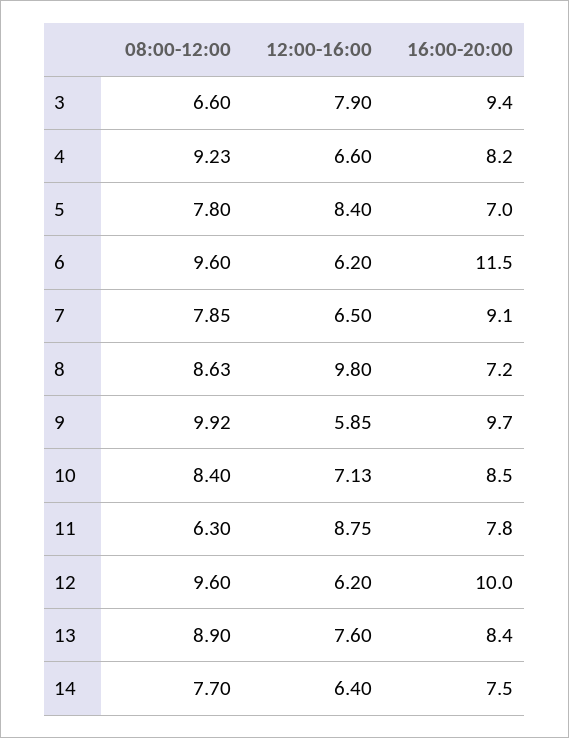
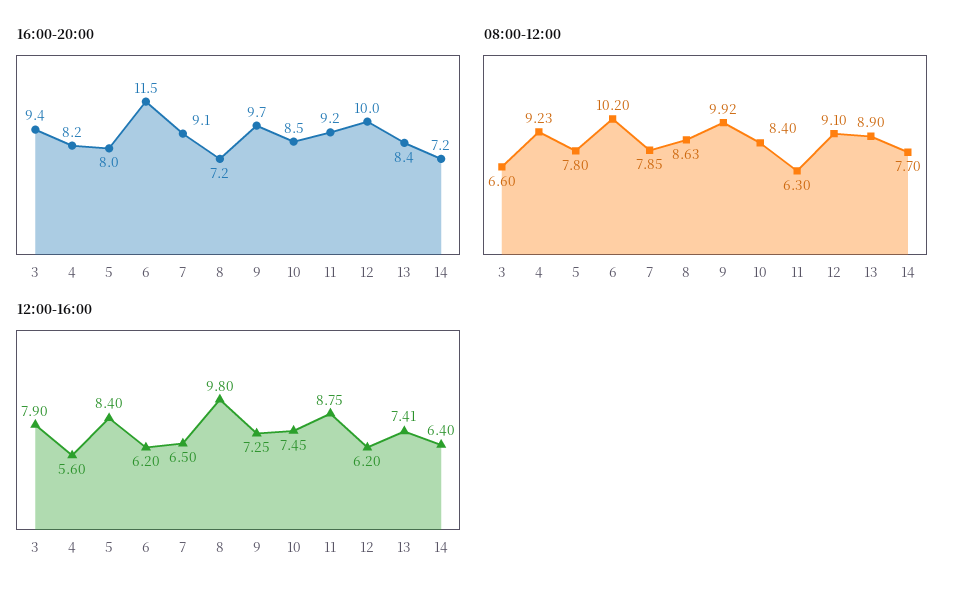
12:00-16:00, 4: 6.6 -> 5.6
16:00-20:00, 5: 7 -> 8
08:00-12:00, 6: 9.6 -> 10.2
12:00-16:00, 9: 5.85 -> 7.25
12:00-16:00, 10: 7.13 -> 7.45
16:00-20:00, 11: 7.8 -> 9.2
08:00-12:00, 12: 9.6 -> 9.1
12:00-16:00, 13: 7.6 -> 7.41
16:00-20:00, 14: 7.5 -> 7.2

